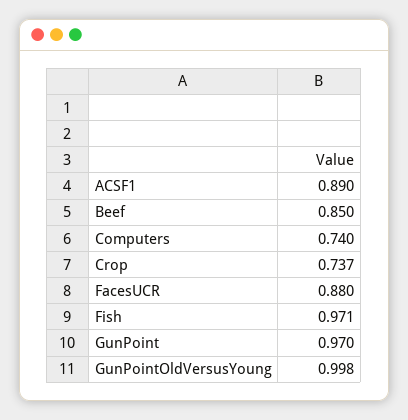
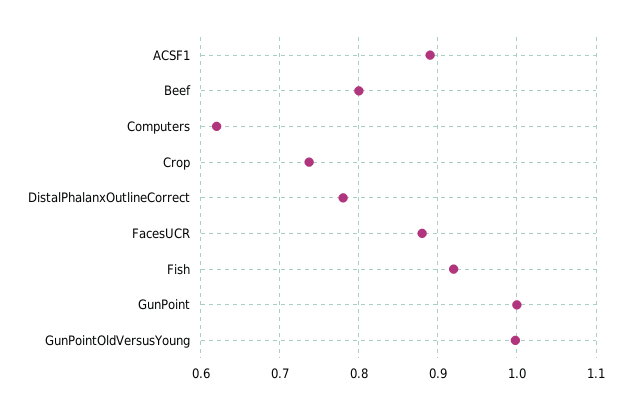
Beef: 0.85 -> 0.8
Computers: 0.74 -> 0.62
Fish: 0.971 -> 0.92
GunPoint: 0.97 -> 1
DistalPhalanxOutlineCorrect: none -> 0.78

